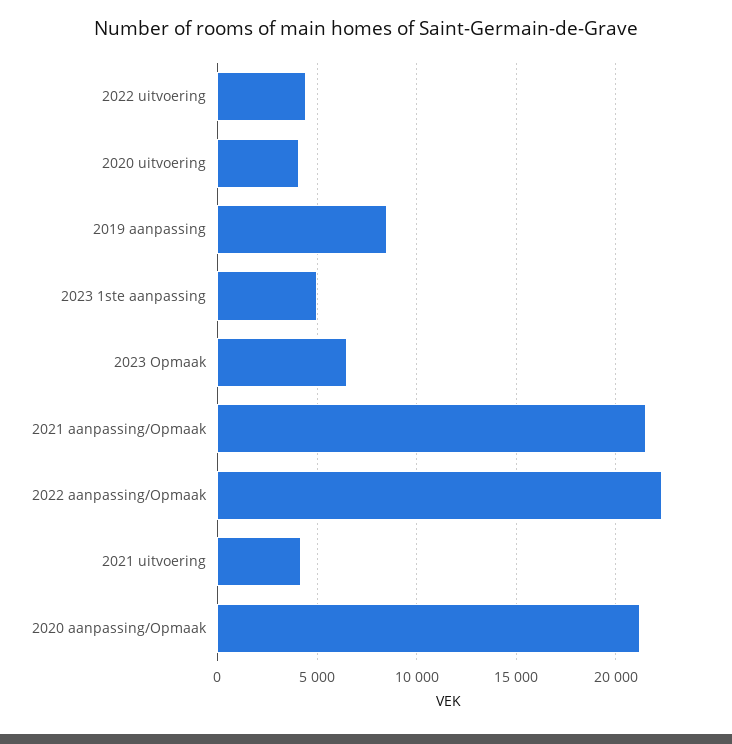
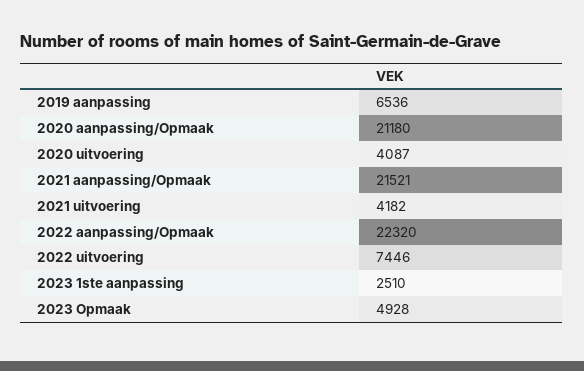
2022 uitvoering: 4500 -> 7446
2019 aanpassing: 8500 -> 6536
2023 1ste aanpassing: 5000 -> 2510
2023 Opmaak: 6500 -> 4928

